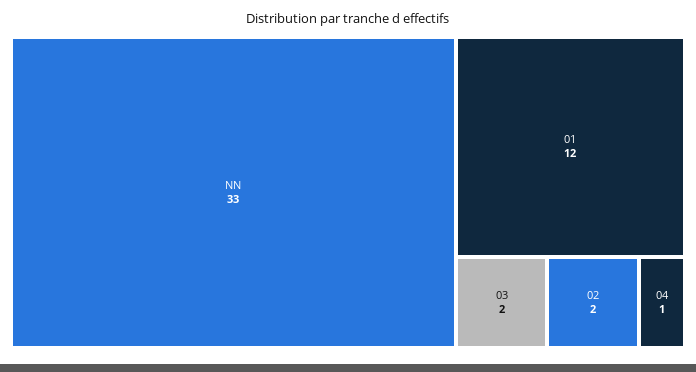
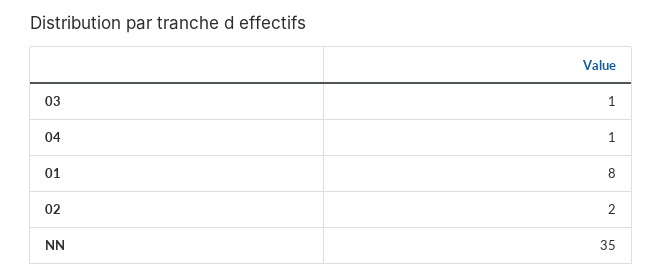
NN: 33 -> 35
01: 12 -> 8
03: 2 -> 1

